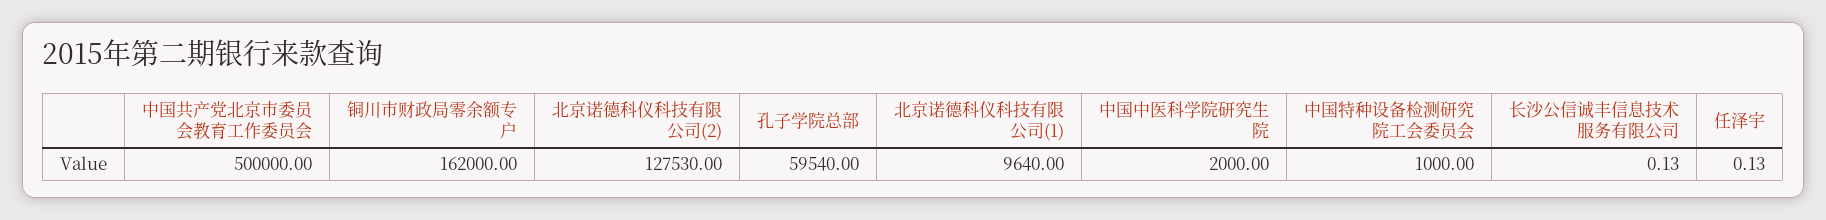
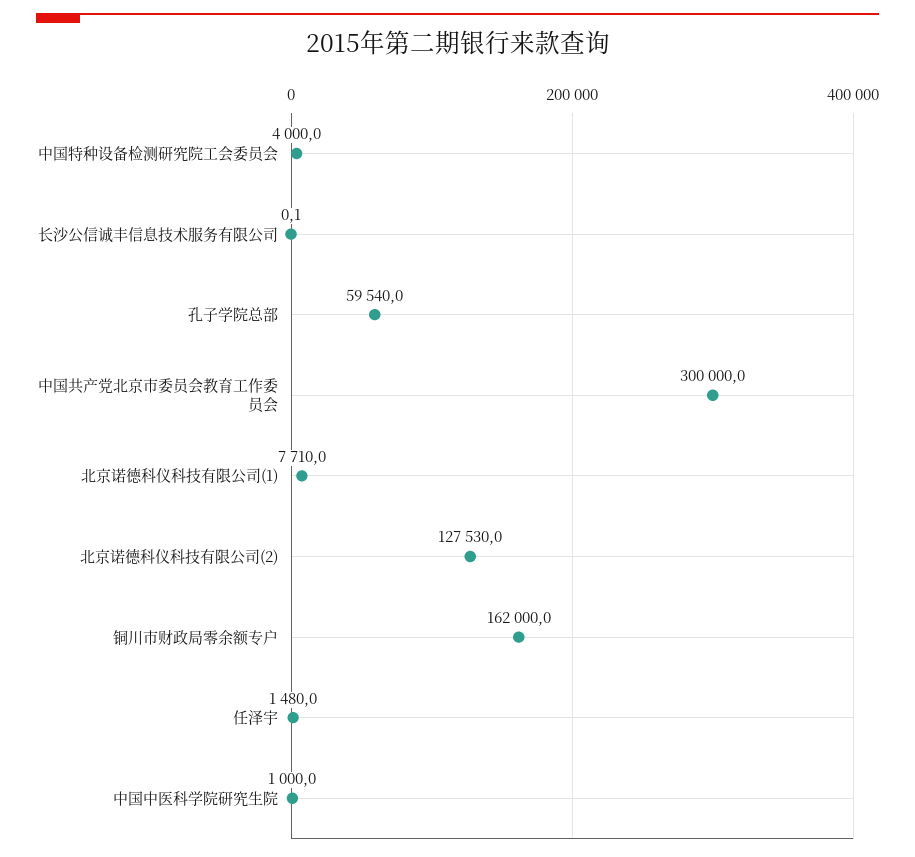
中国共产党北京市委员会教育工作委员会: 500000 -> 300000
北京诺德科仪科技有限公司(1): 9640 -> 7710
中国中医科学院研究生院: 2000 -> 1000
中国特种设备检测研究院工会委员会: 1000 -> 4000
任泽宇: 0.13 -> 1480

